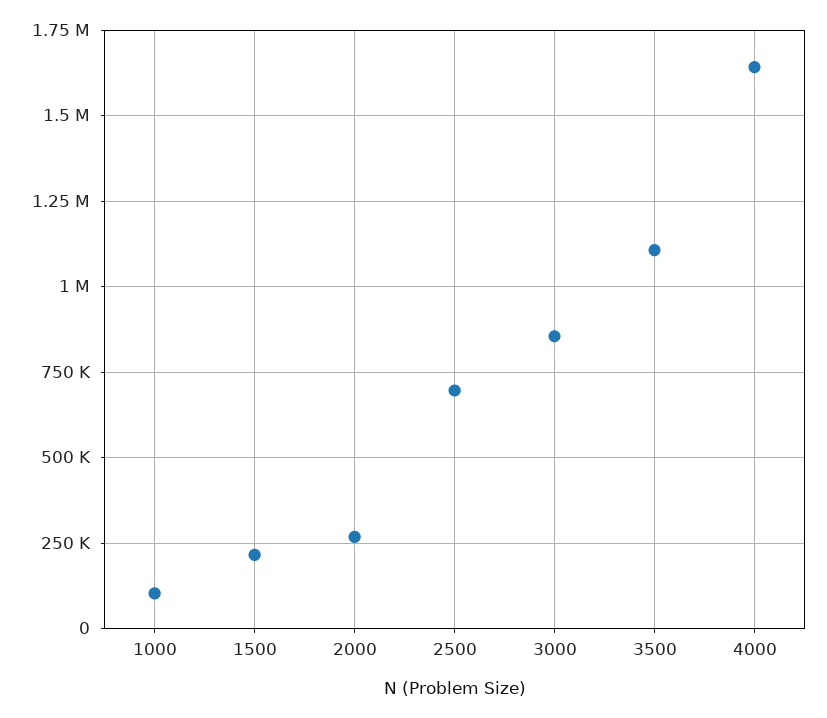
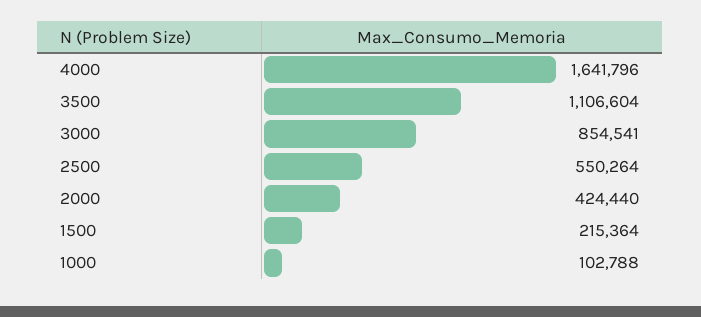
2000: 275000 -> 424440
2500: 700000 -> 550264

